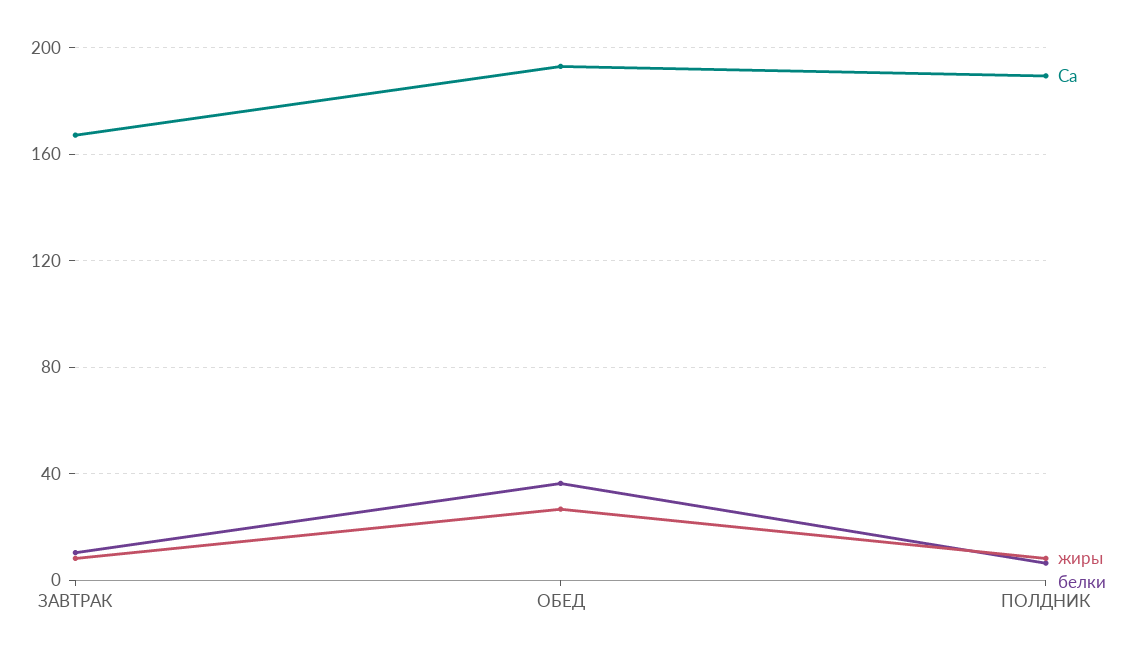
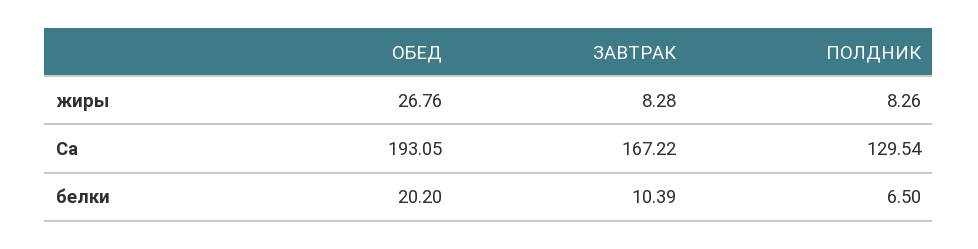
белки, ОБЕД: 35 -> 20.2
Ca, ПОЛДНИК: 190 -> 129.54

